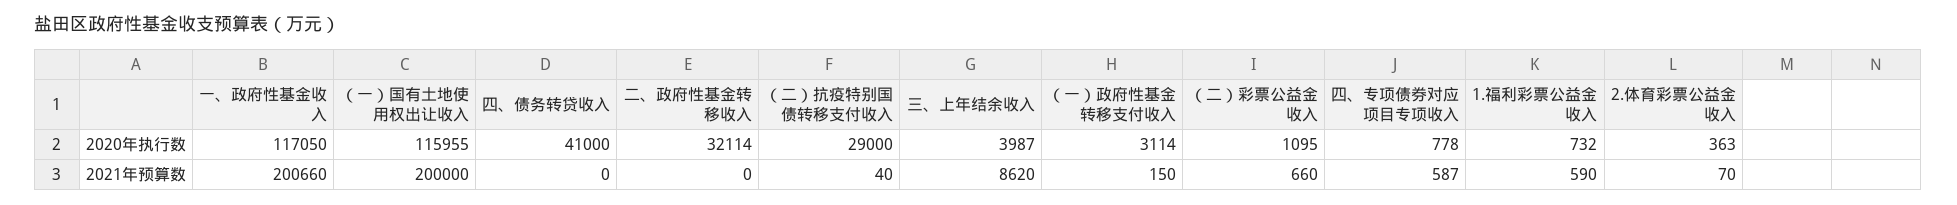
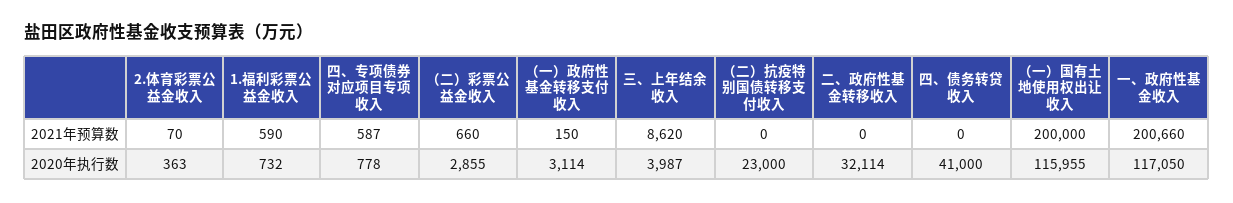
（二）抗疫特别国债转移支付收入, 2020年执行数: 29000 -> 23000
（二）彩票公益金收入, 2020年执行数: 1095 -> 2855
（二）抗疫特别国债转移支付收入, 2021年预算数: 40 -> 0

